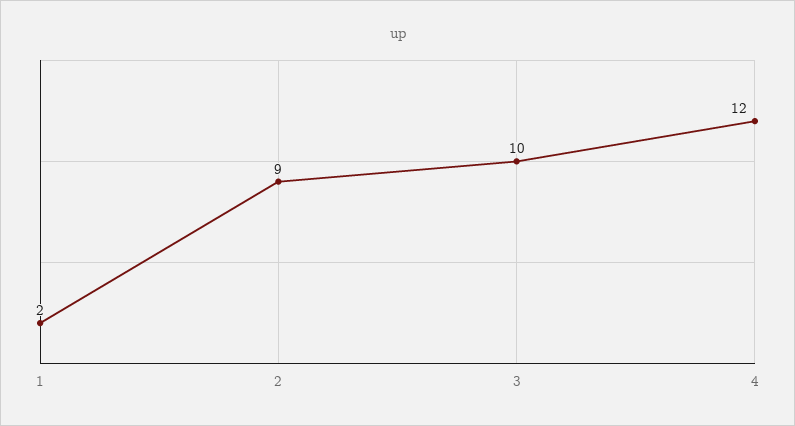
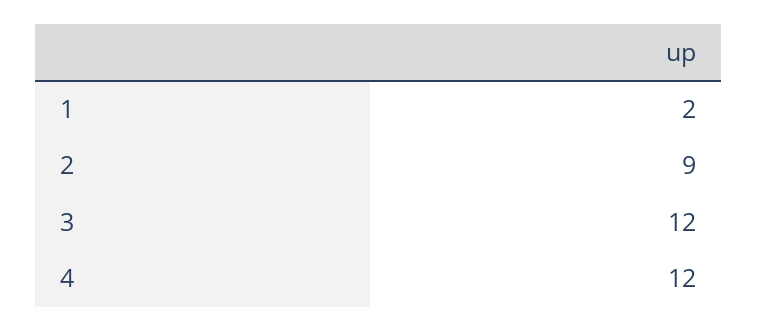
3: 10 -> 12

